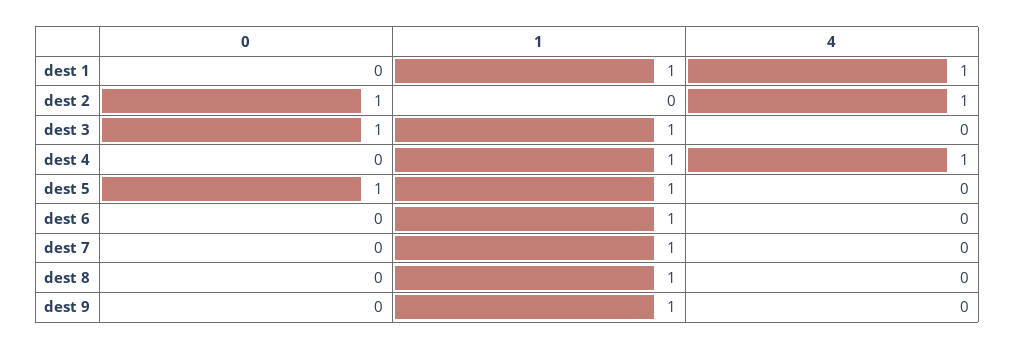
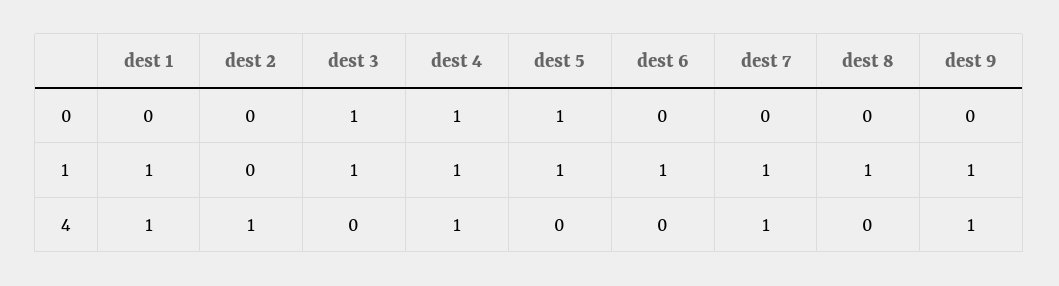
0, dest 2: 1 -> 0
0, dest 4: 0 -> 1
4, dest 7: 0 -> 1
4, dest 9: 0 -> 1

